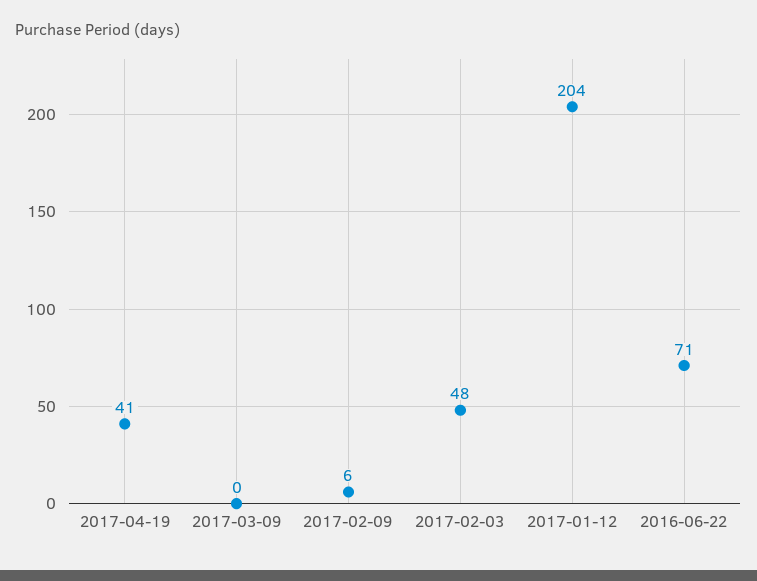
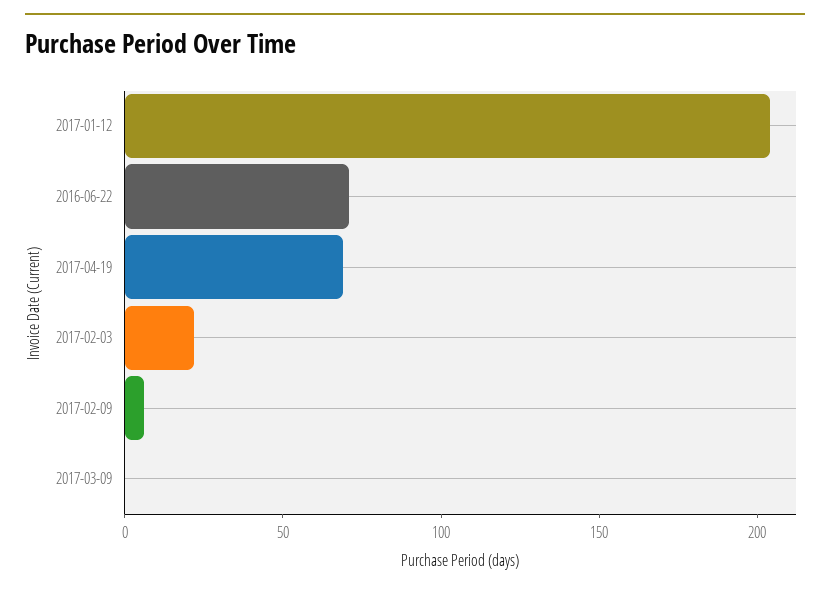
2017-04-19: 41 -> 70
2017-02-03: 48 -> 20

